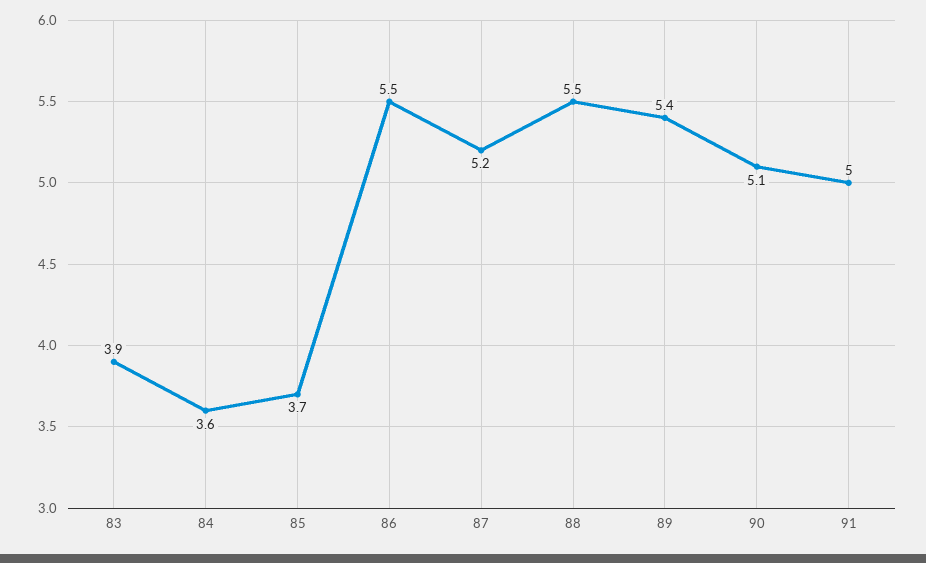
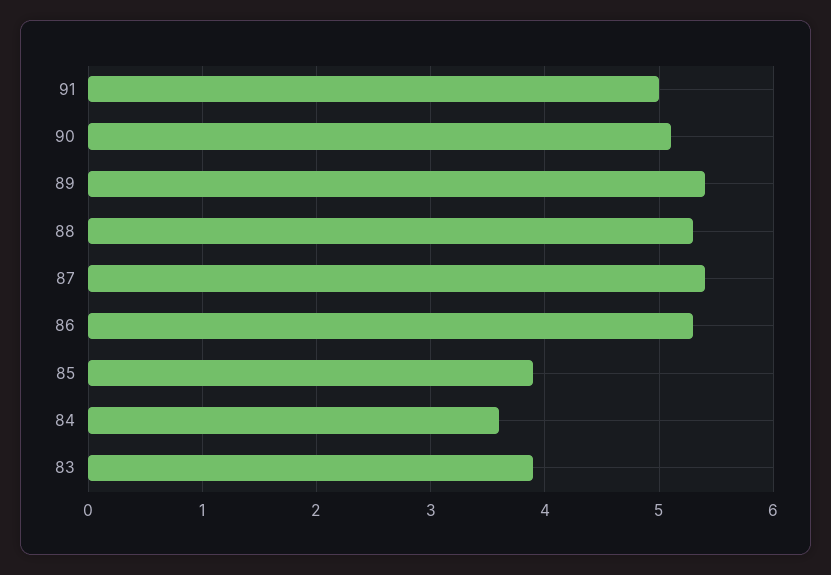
85: 3.7 -> 3.9
86: 5.5 -> 5.3
87: 5.2 -> 5.4
88: 5.5 -> 5.3

